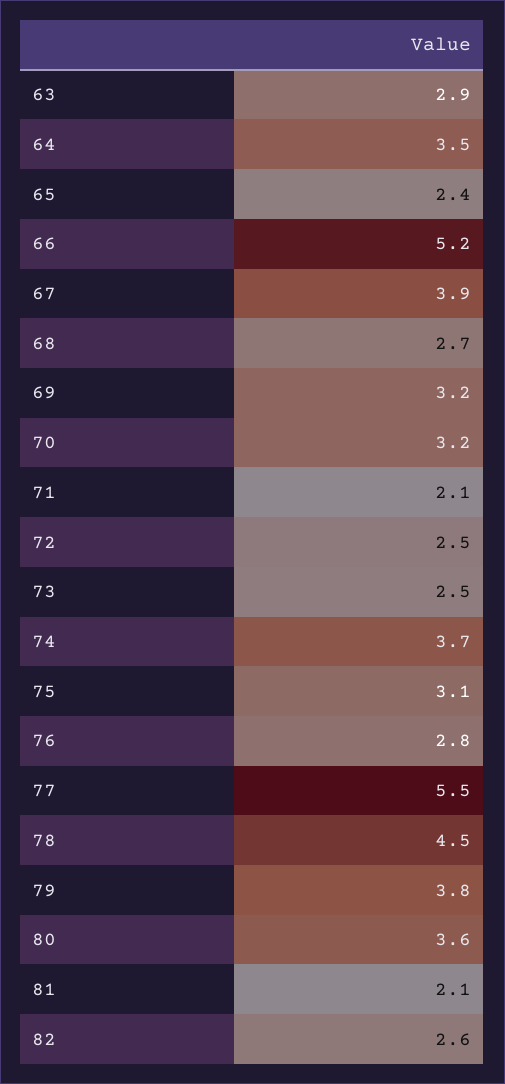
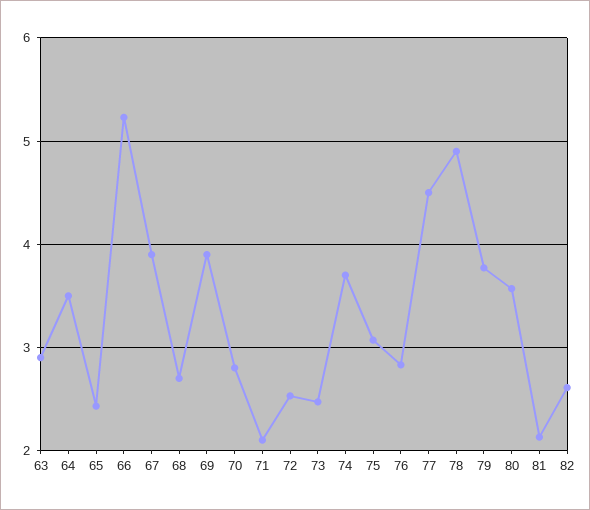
69: 3.2 -> 3.9
70: 3.2 -> 2.8
77: 5.5 -> 4.5
78: 4.5 -> 4.9

